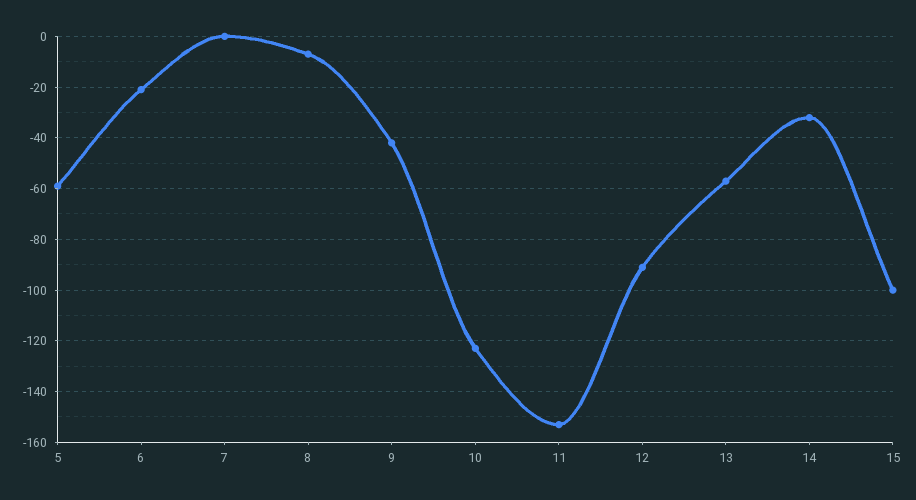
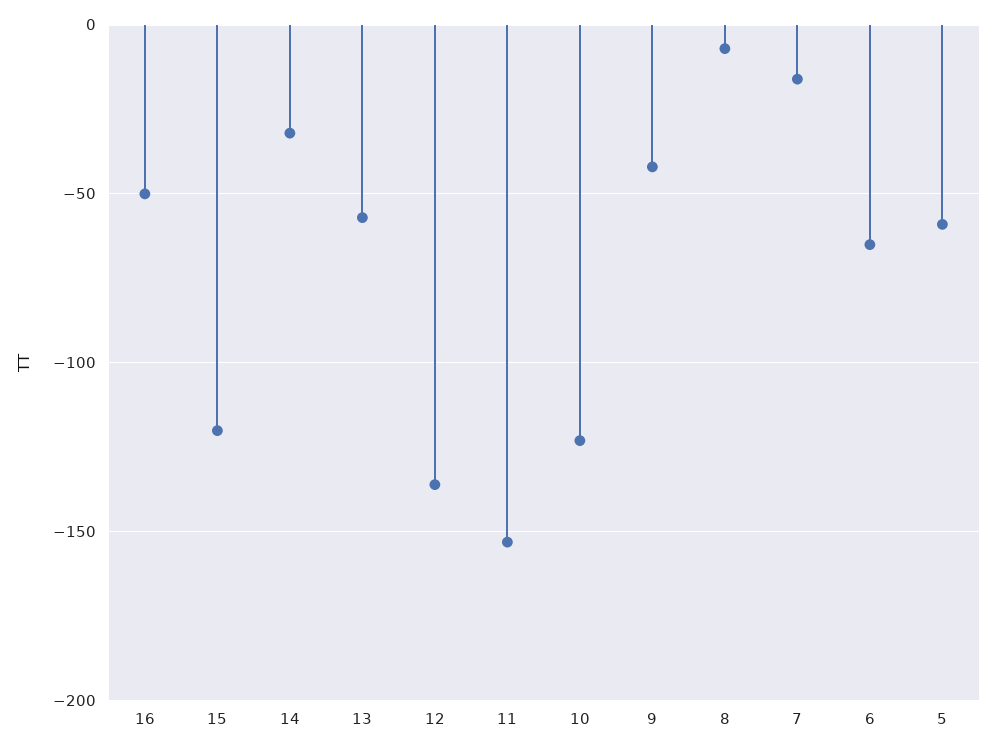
6: -20 -> -65
7: 0 -> -15
12: -90 -> -135
15: -100 -> -120
16: none -> -50

